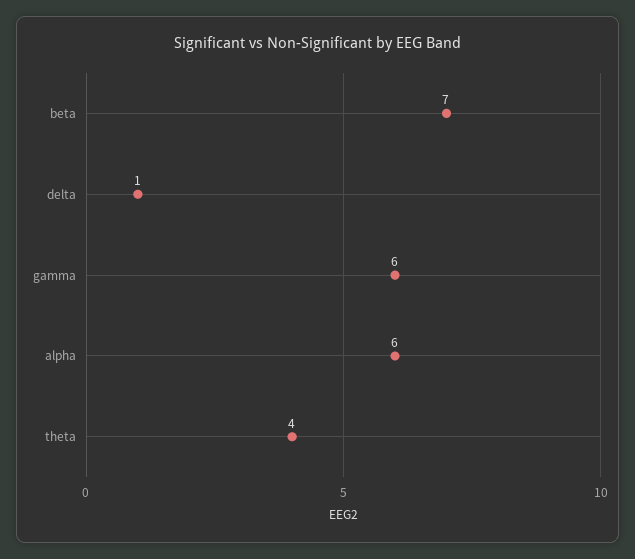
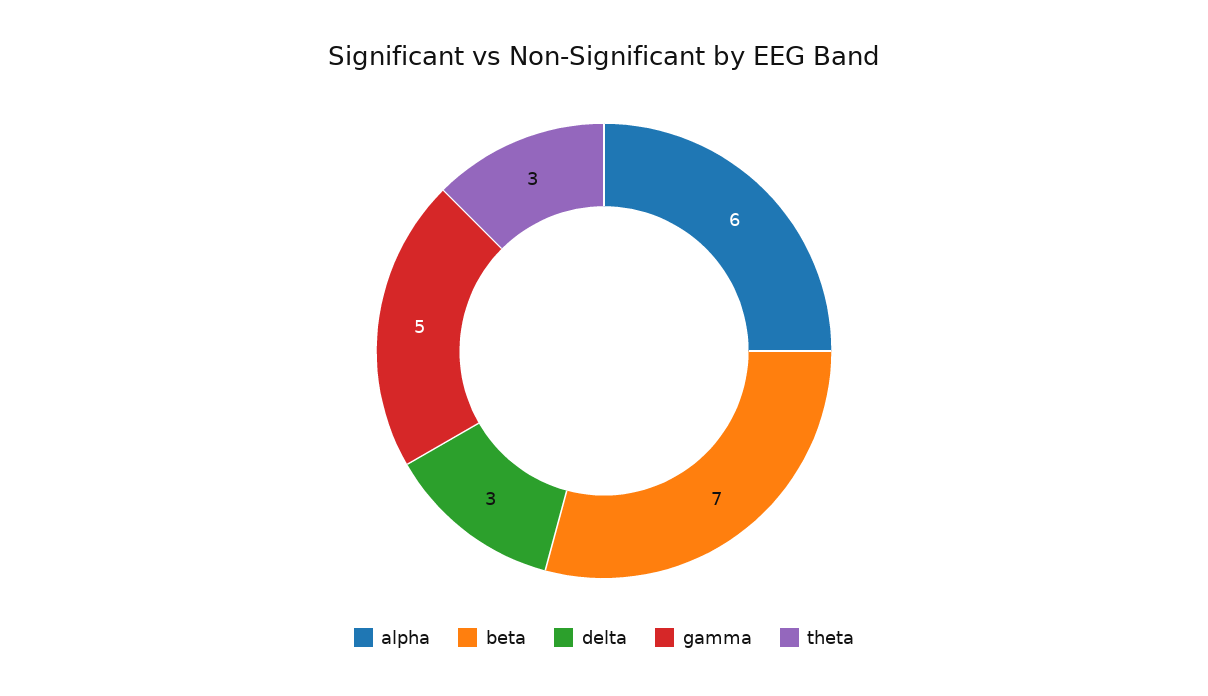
delta: 1 -> 3
gamma: 6 -> 5
theta: 4 -> 3

